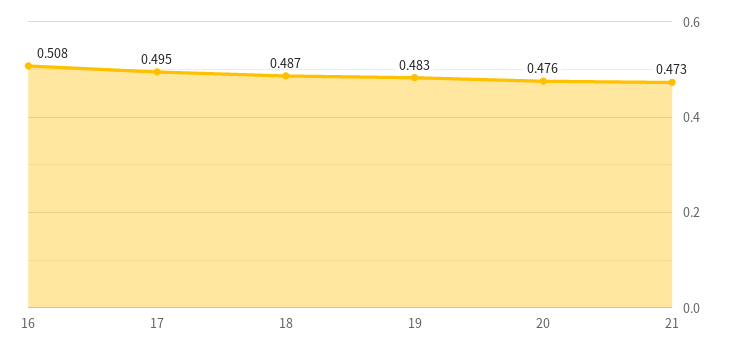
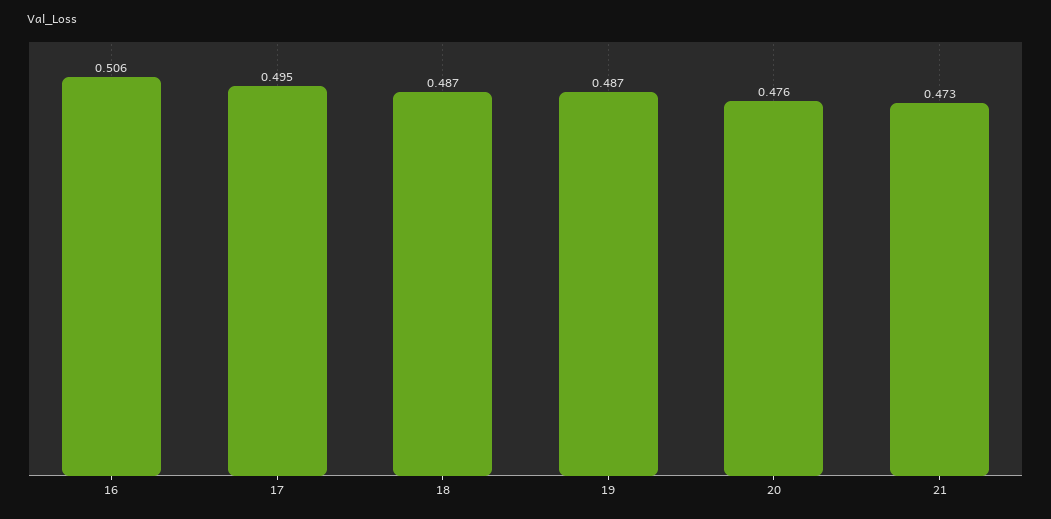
16: 0.508 -> 0.506
19: 0.483 -> 0.487

